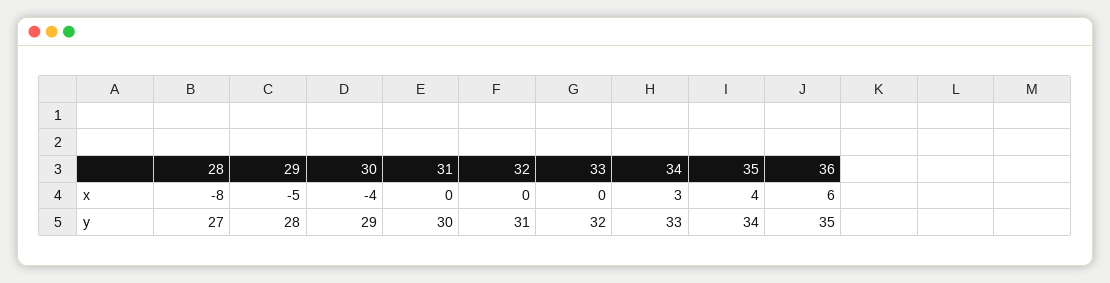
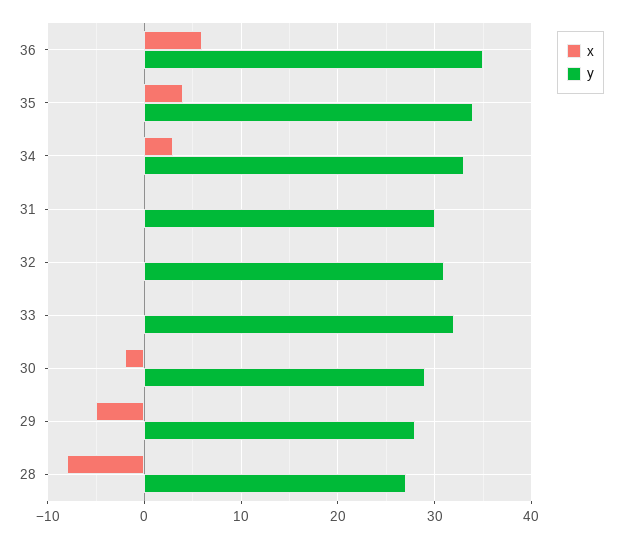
x, 30: -4 -> -2

